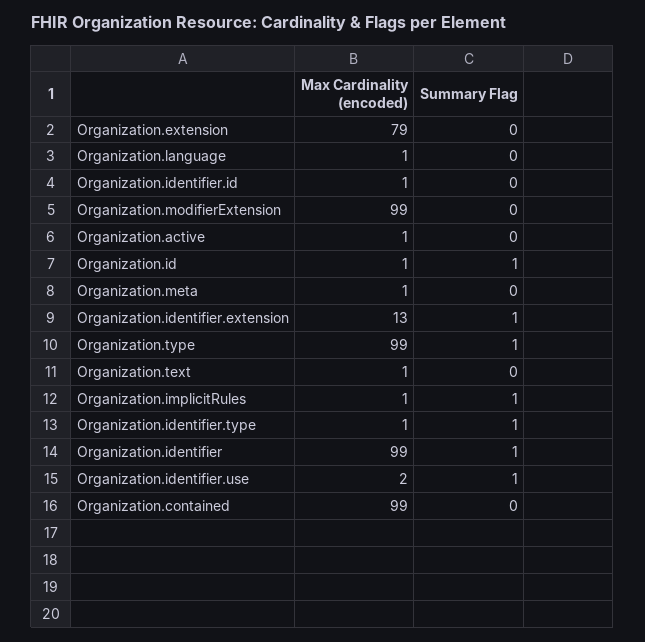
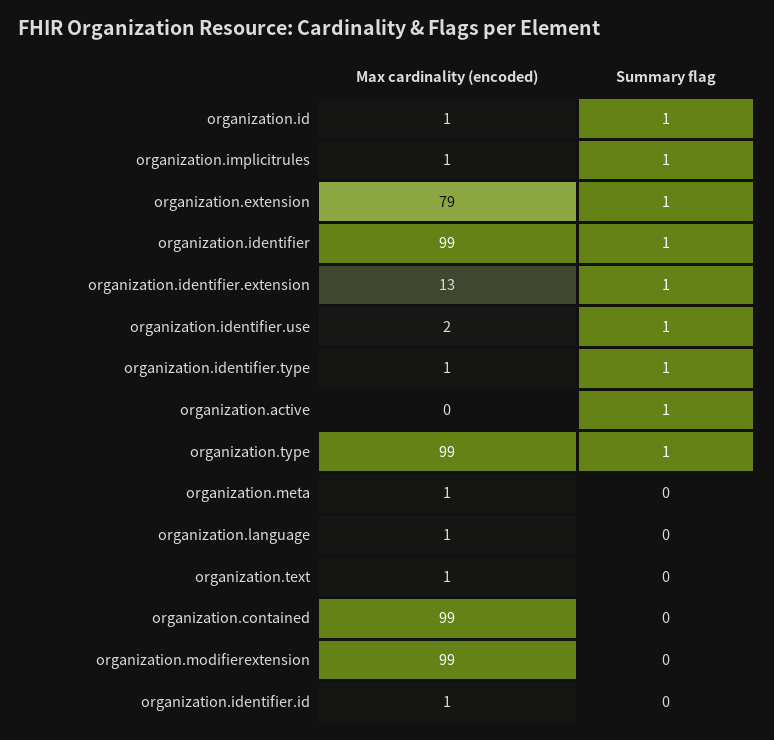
Summary Flag, Organization.extension: 0 -> 1
Max Cardinality (encoded), Organization.active: 1 -> 0
Summary Flag, Organization.active: 0 -> 1

